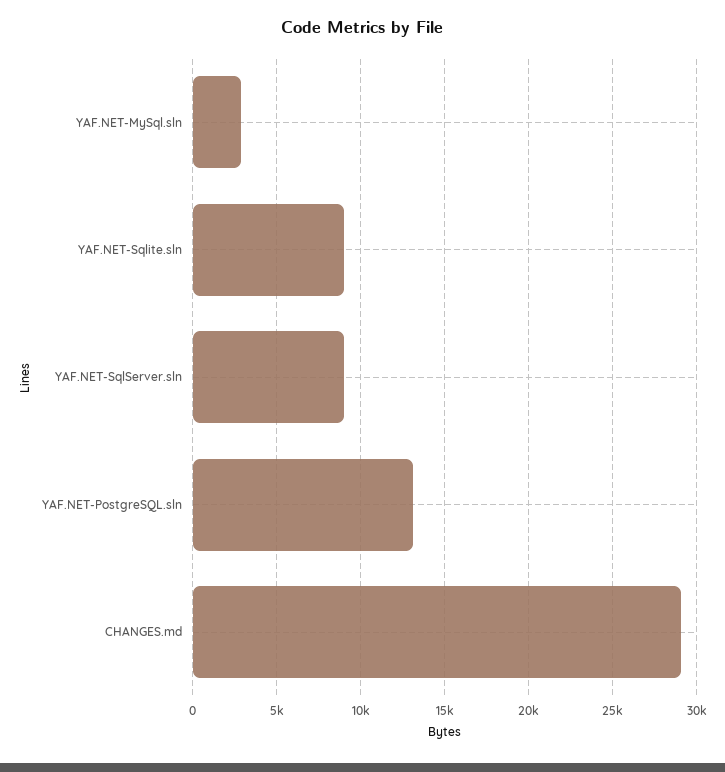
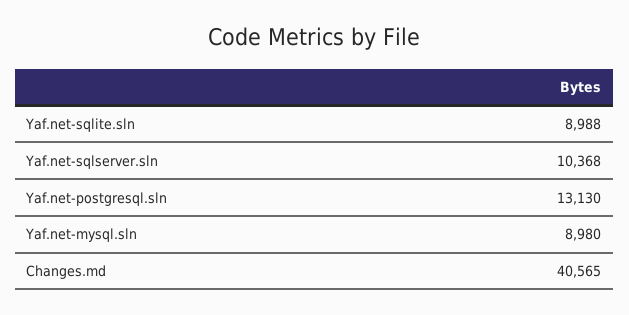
YAF.NET-MySql.sln: 3000 -> 8980
YAF.NET-SqlServer.sln: 9000 -> 10368
CHANGES.md: 29000 -> 40565

